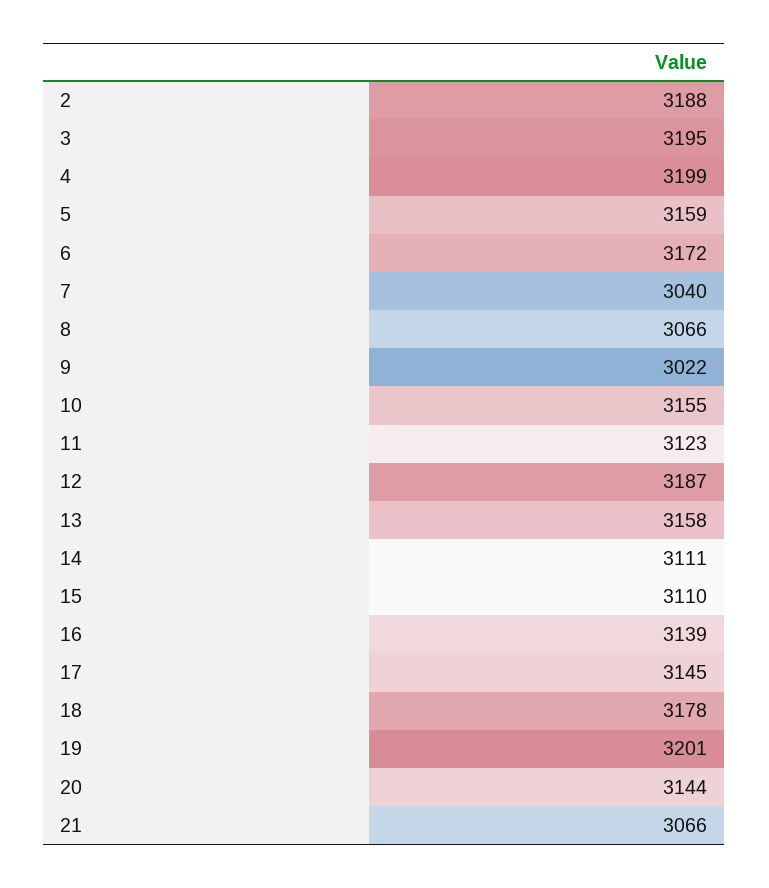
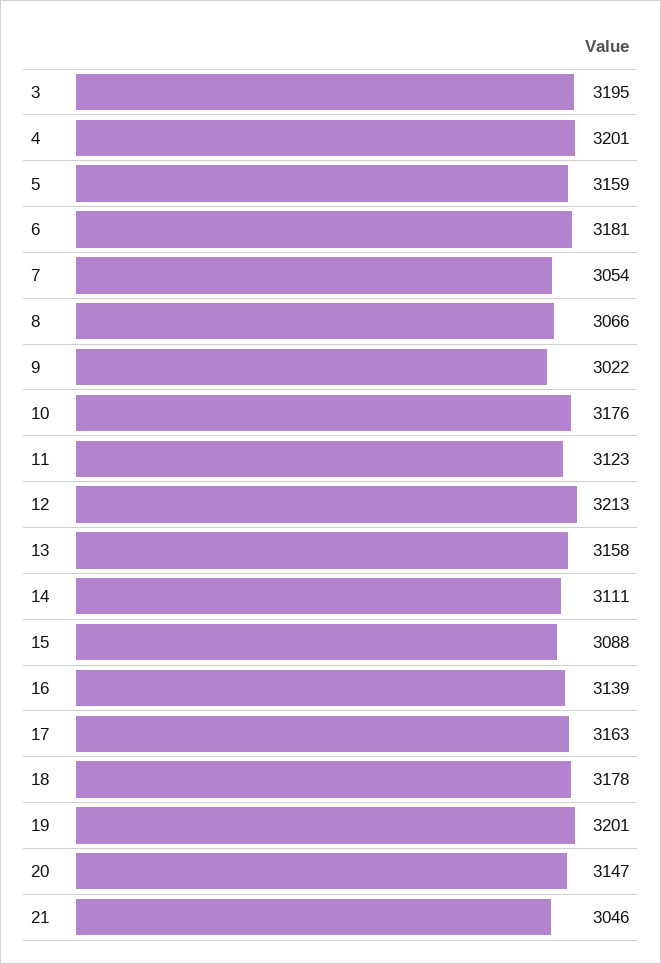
2: 3188 -> none
4: 3199 -> 3201
6: 3172 -> 3181
7: 3040 -> 3054
10: 3155 -> 3176
12: 3187 -> 3213
15: 3110 -> 3088
17: 3145 -> 3163
20: 3144 -> 3147
21: 3066 -> 3046

